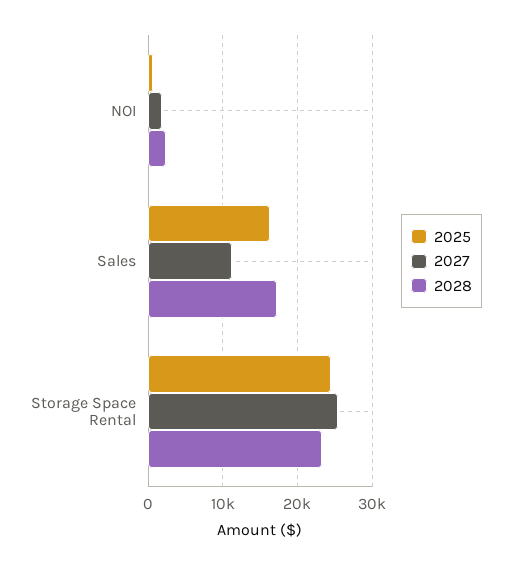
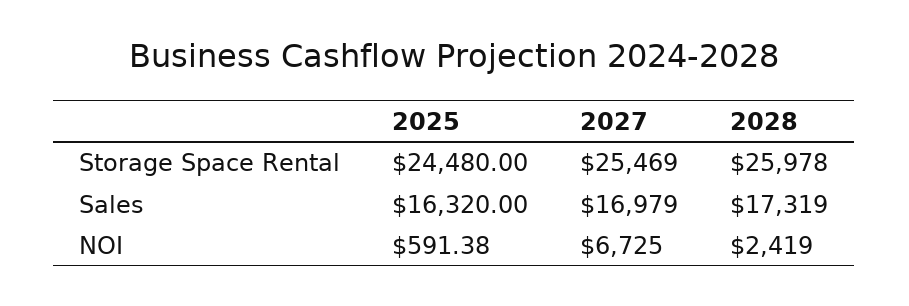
2027, NOI: 2000 -> 6725
2027, Sales: 11000 -> 16979
2028, Storage Space Rental: 23000 -> 25978

